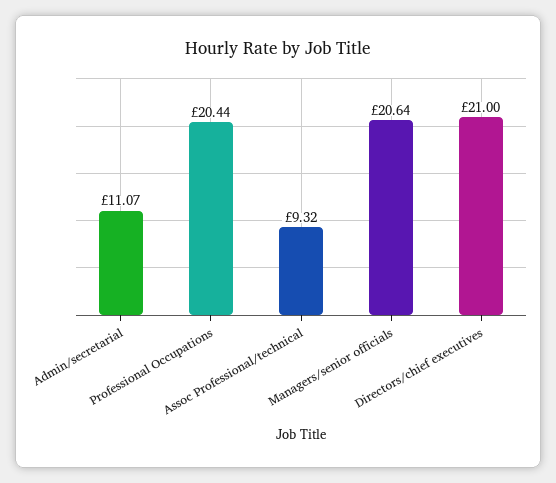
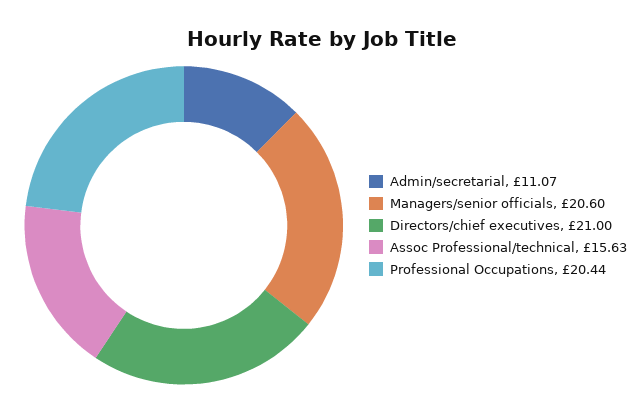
Assoc Professional/technical: 9.32 -> 15.63
Managers/senior officials: 20.64 -> 20.6

